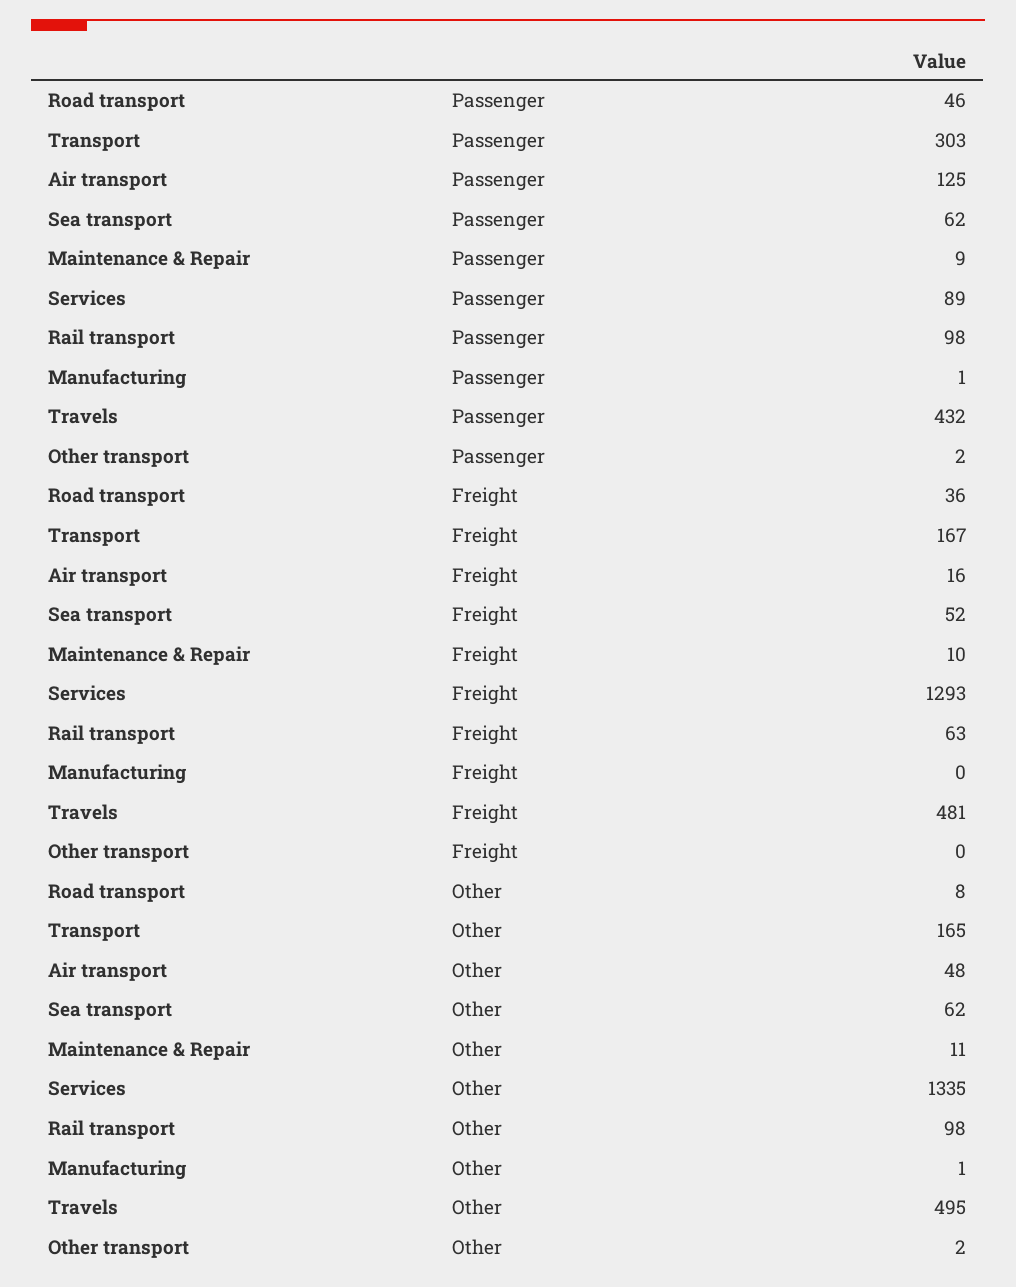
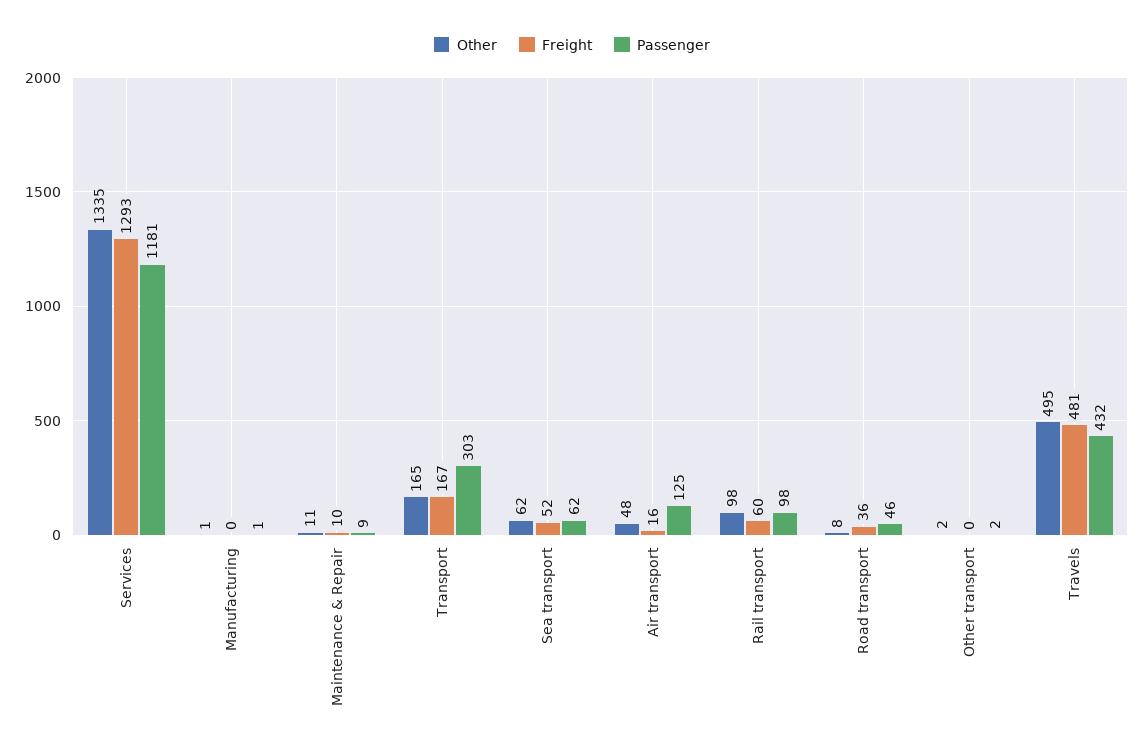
Passenger, Services: 89 -> 1181
Freight, Rail transport: 63 -> 60

